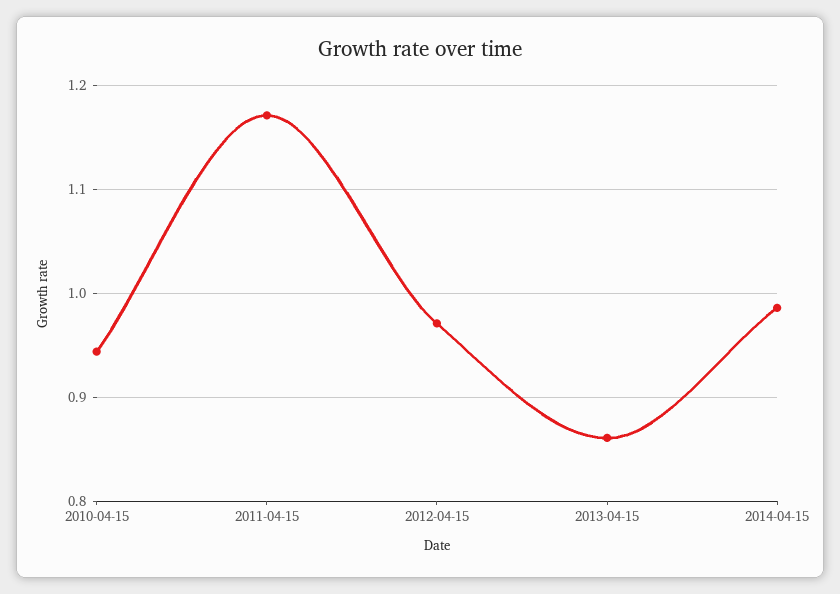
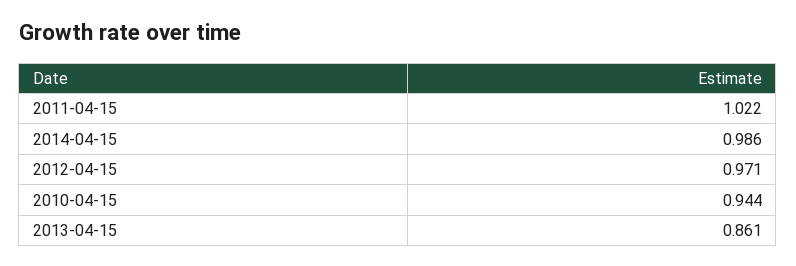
2011-04-15: 1.17 -> 1.022

